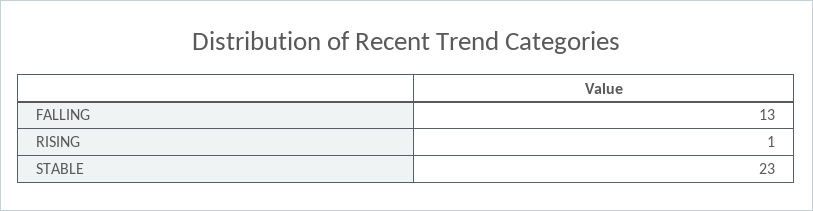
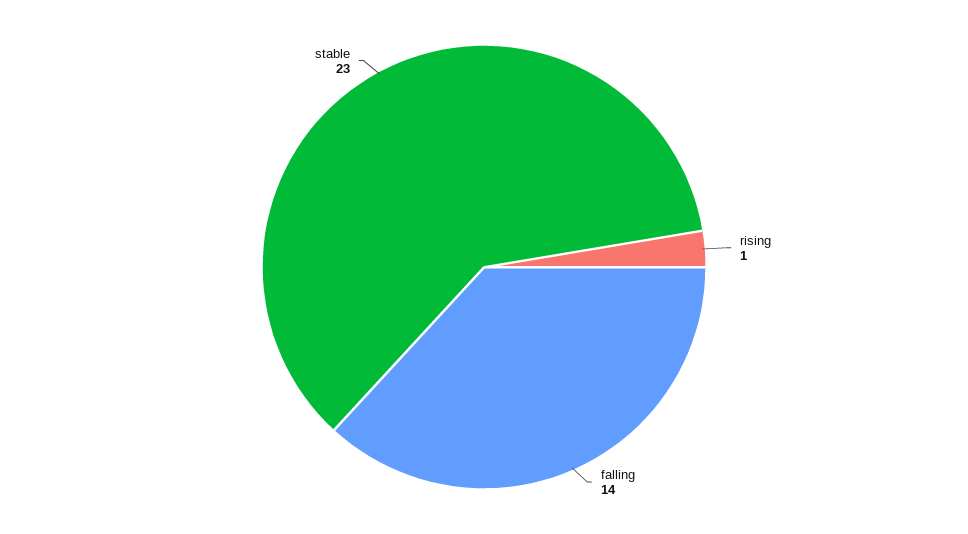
FALLING: 13 -> 14

